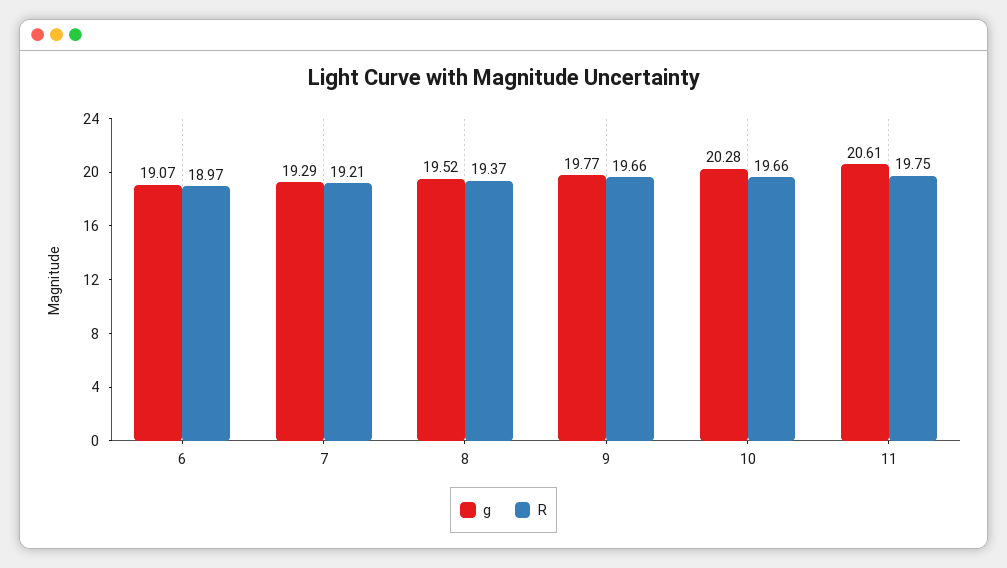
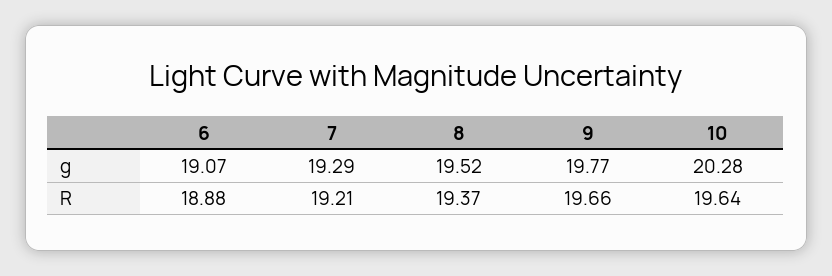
R, 6: 18.97 -> 18.88
R, 10: 19.66 -> 19.64
g, 11: 20.61 -> none
R, 11: 19.75 -> none

